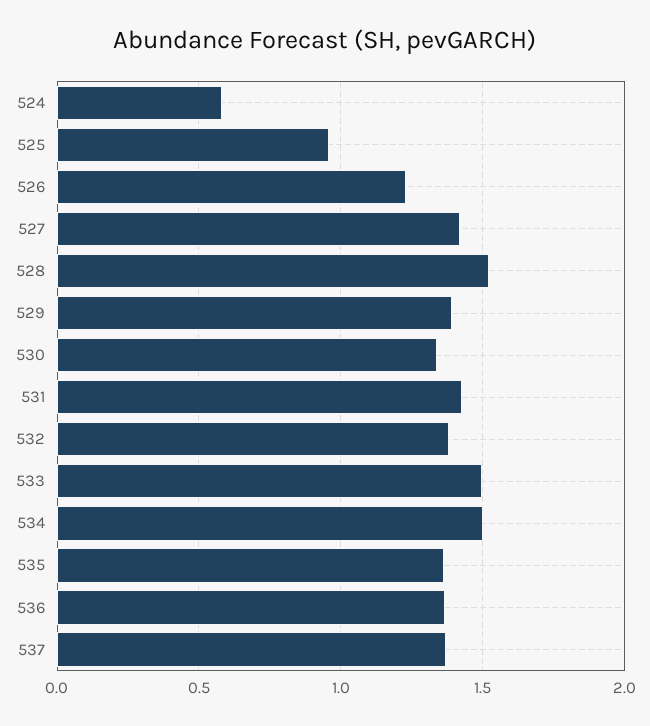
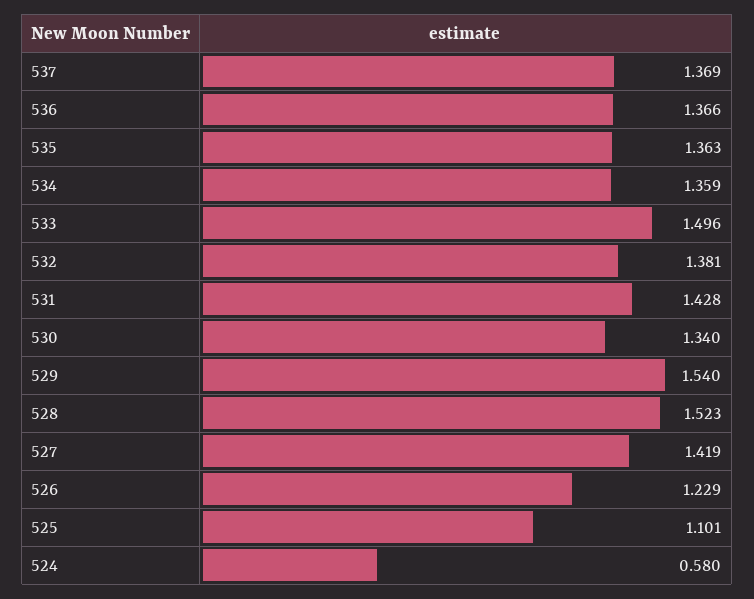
525: 0.95 -> 1.101
529: 1.4 -> 1.54
534: 1.5 -> 1.359

